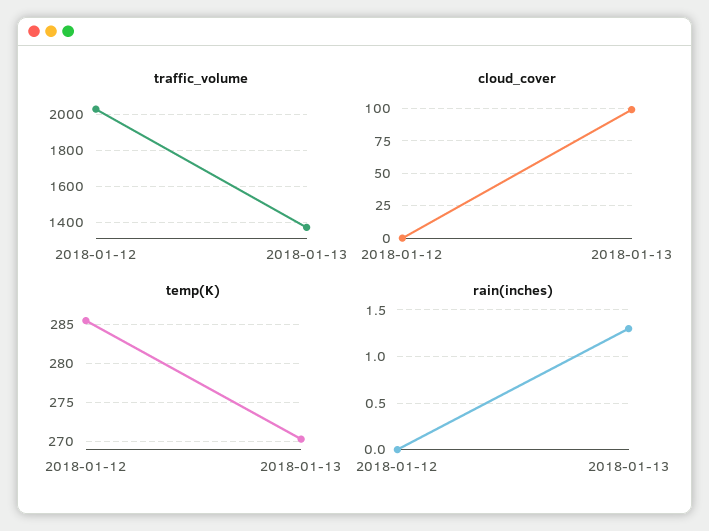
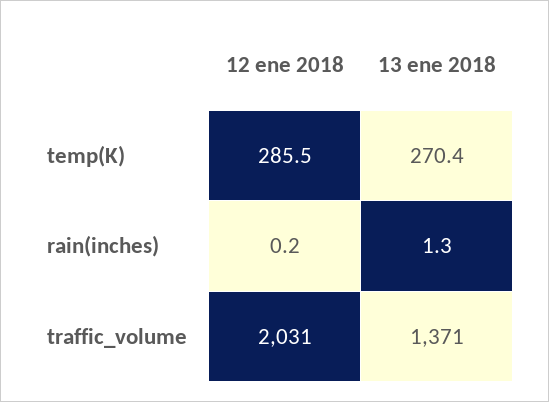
cloud_cover, 2018-01-12: 0 -> none
cloud_cover, 2018-01-13: 100 -> none
rain(inches), 2018-01-12: 0 -> 0.2

